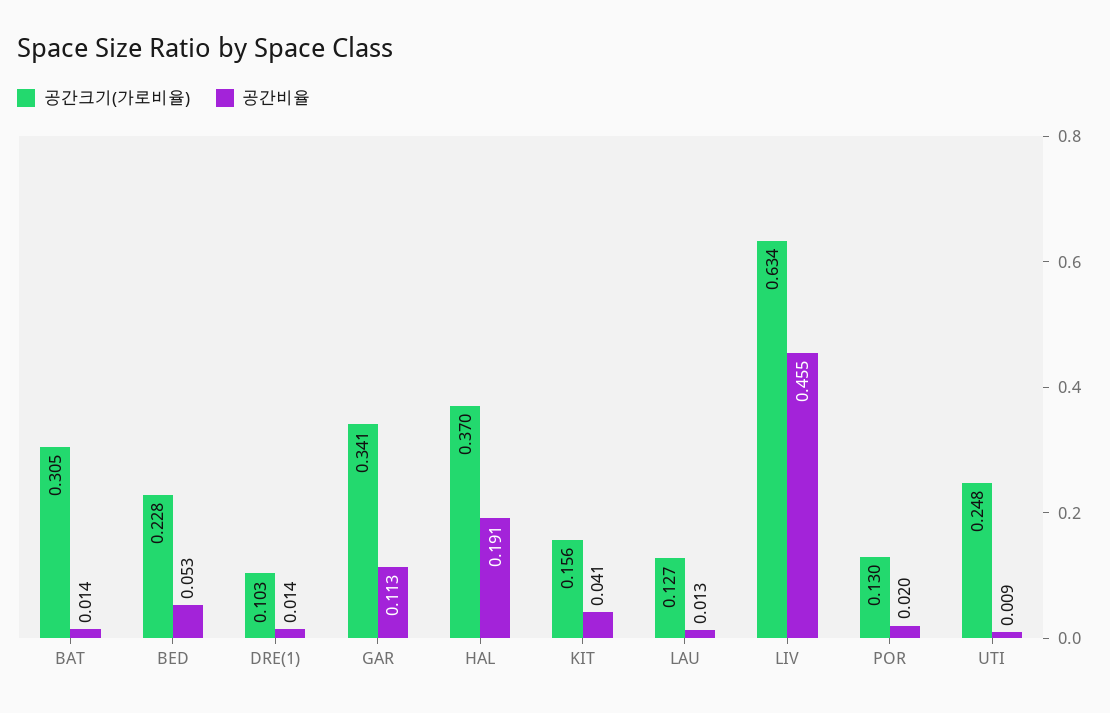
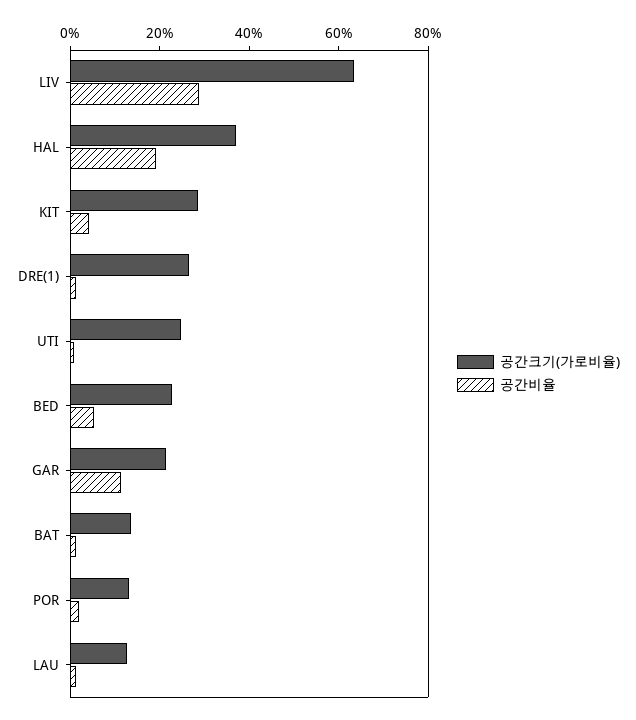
공간크기(가로비율), BAT: 0.305 -> 0.15
공간크기(가로비율), DRE(1): 0.103 -> 0.25
공간크기(가로비율), GAR: 0.341 -> 0.2
공간크기(가로비율), KIT: 0.156 -> 0.3
공간비율, LIV: 0.455 -> 0.3

